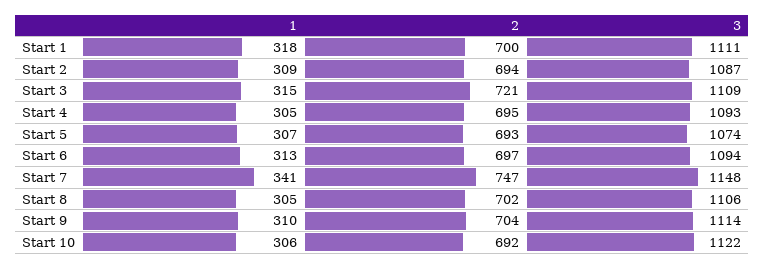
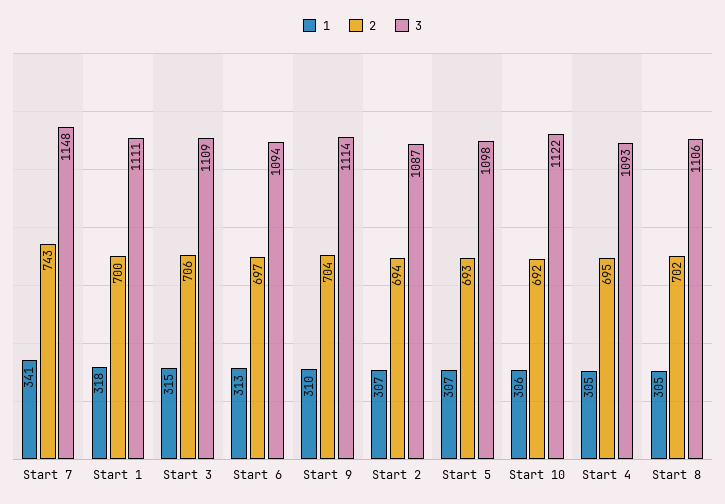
1, Start 2: 309 -> 307
2, Start 3: 721 -> 706
3, Start 5: 1074 -> 1098
2, Start 7: 747 -> 743

